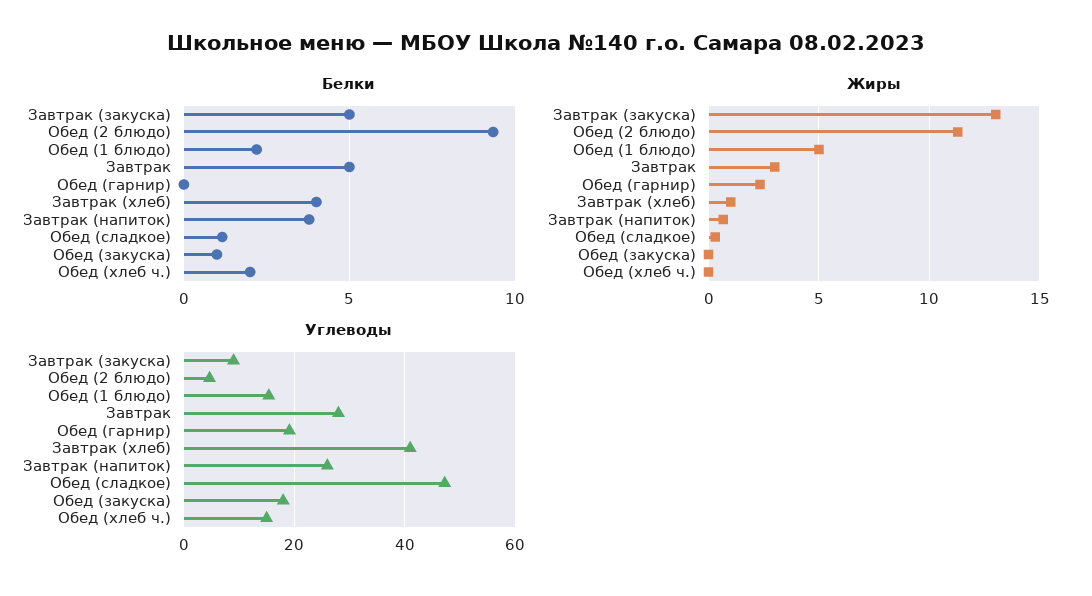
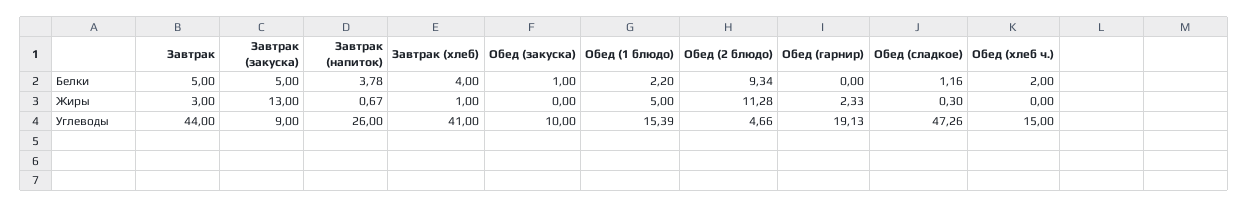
Углеводы, Завтрак: 28 -> 44
Углеводы, Обед (закуска): 18 -> 10

